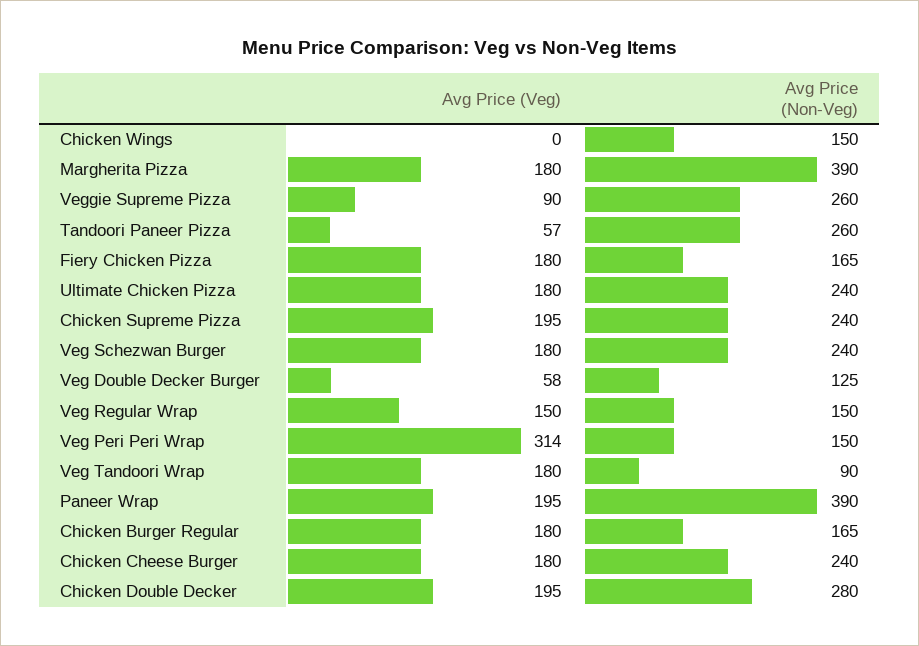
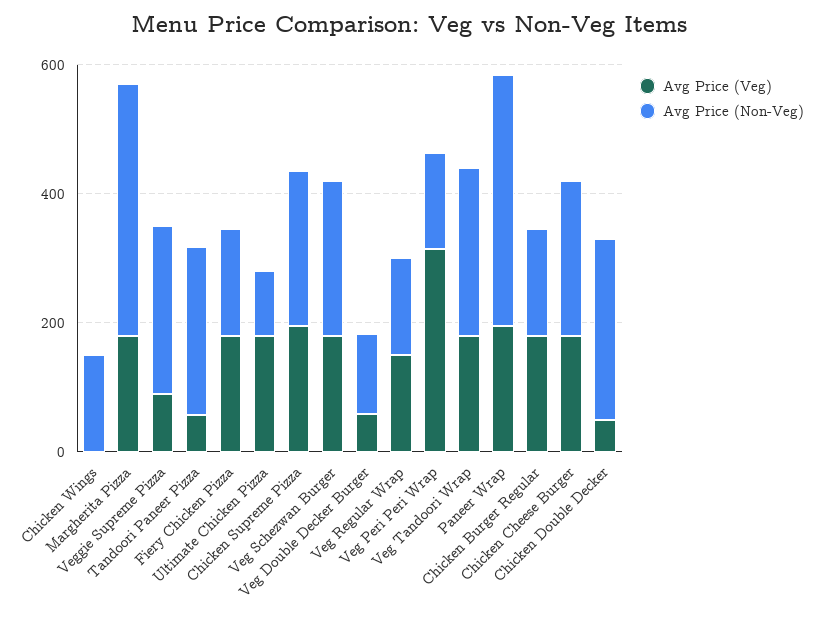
Avg Price (Non-Veg), Ultimate Chicken Pizza: 240 -> 100
Avg Price (Non-Veg), Veg Tandoori Wrap: 90 -> 250
Avg Price (Veg), Chicken Double Decker: 195 -> 50

